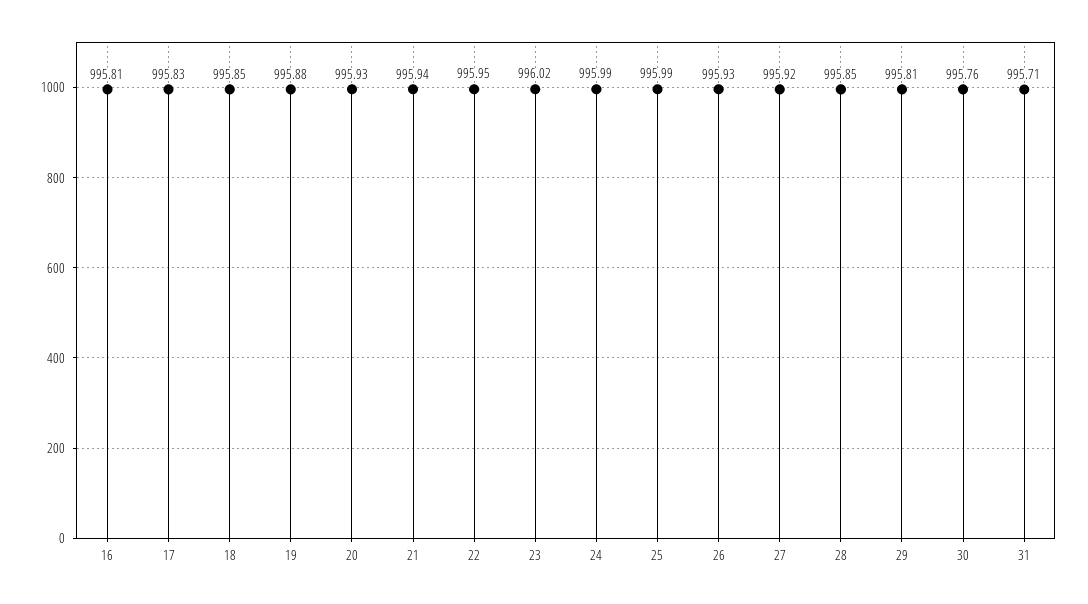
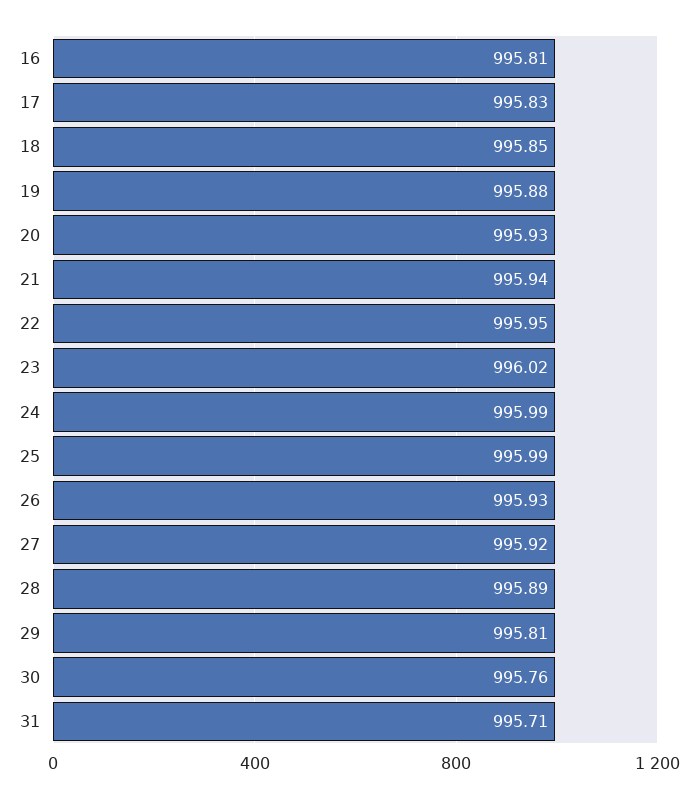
28: 995.85 -> 995.89

